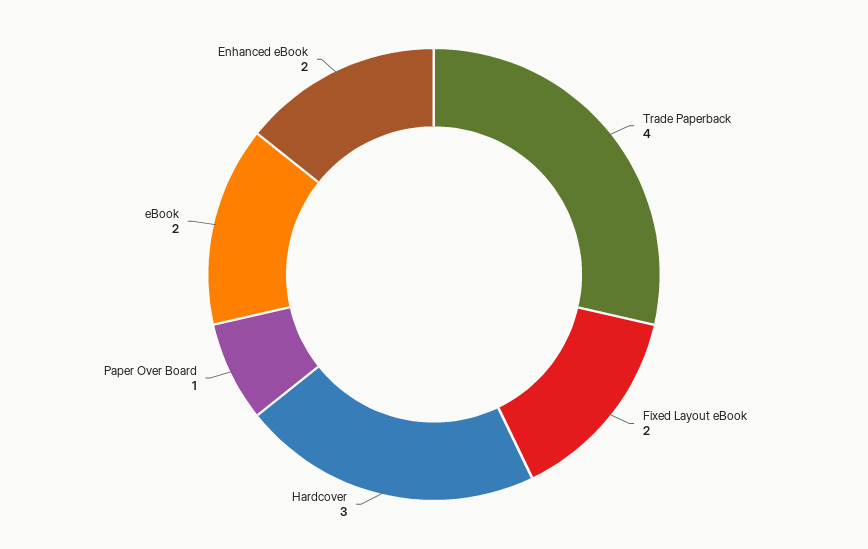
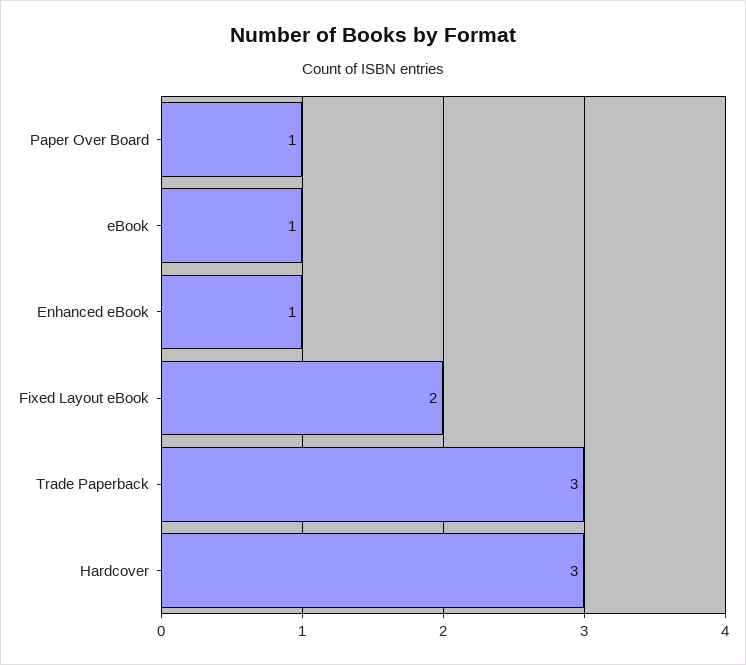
Trade Paperback: 4 -> 3
eBook: 2 -> 1
Enhanced eBook: 2 -> 1

